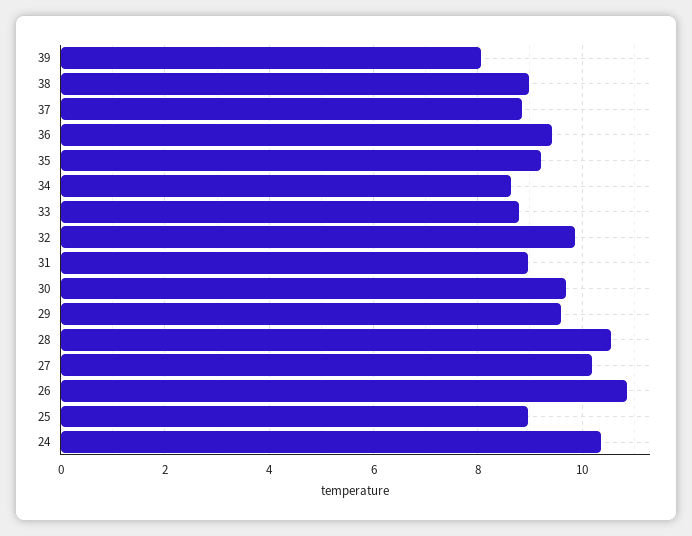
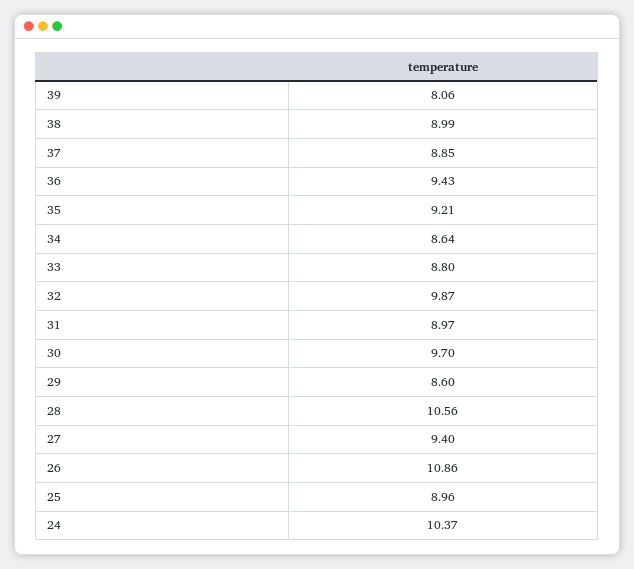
29: 9.6 -> 8.6
27: 10.2 -> 9.4

